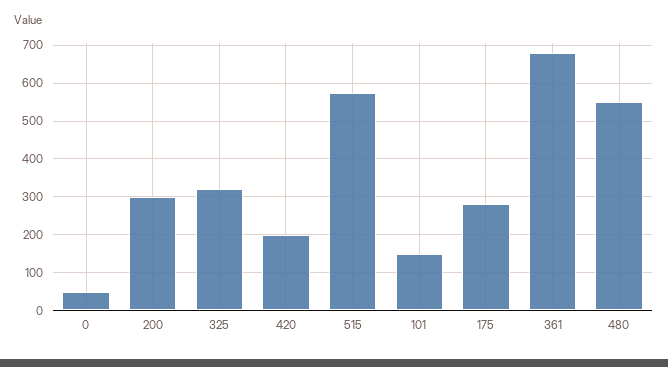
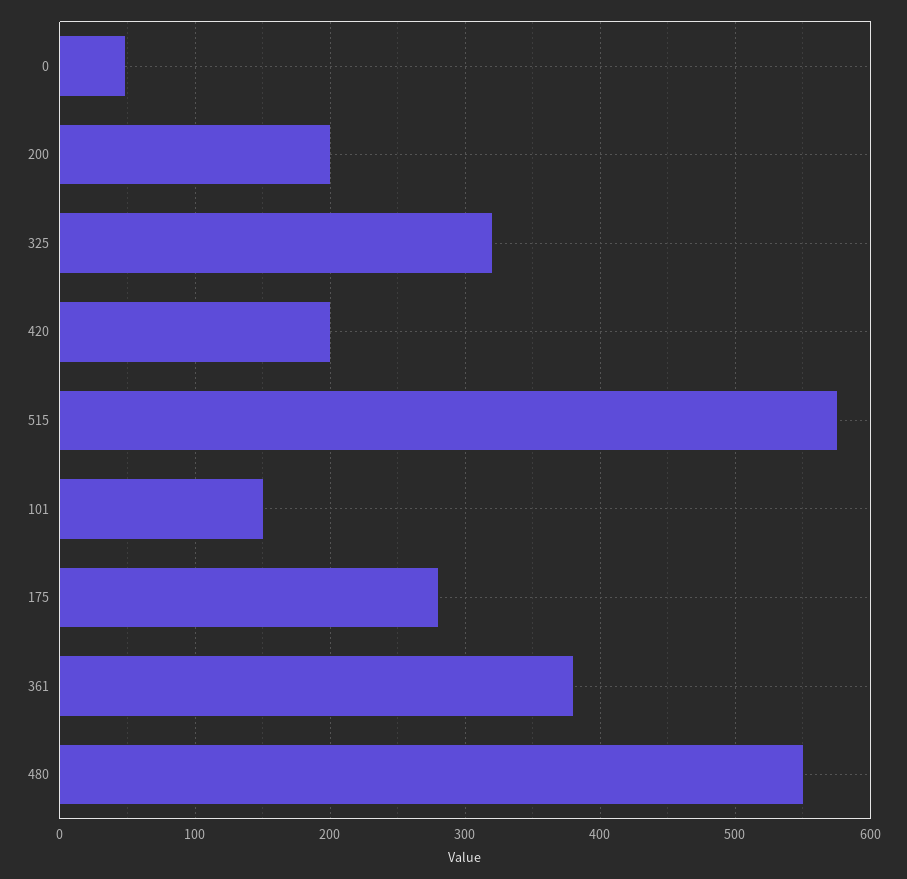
200: 300 -> 200
361: 680 -> 380

